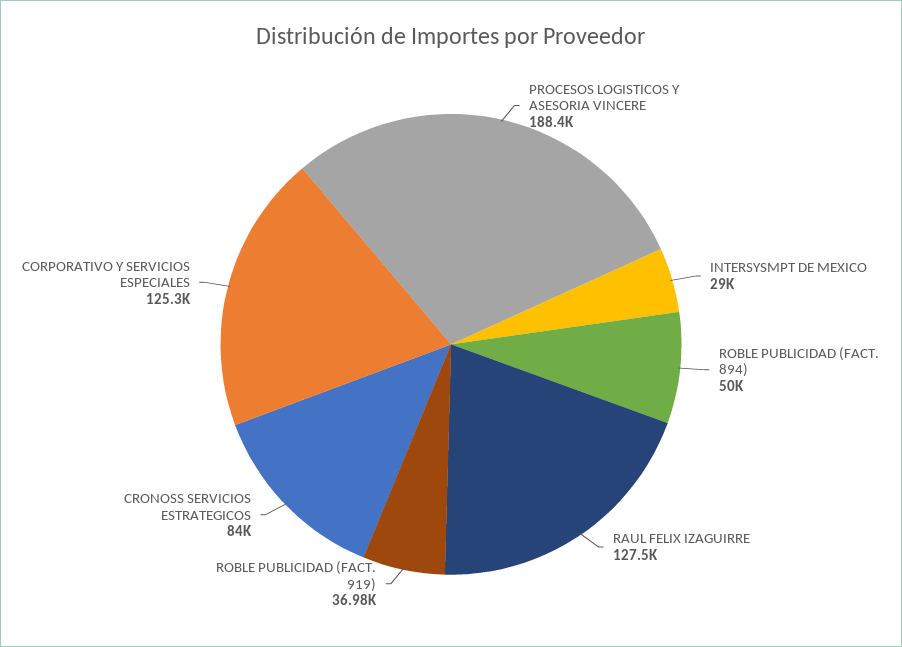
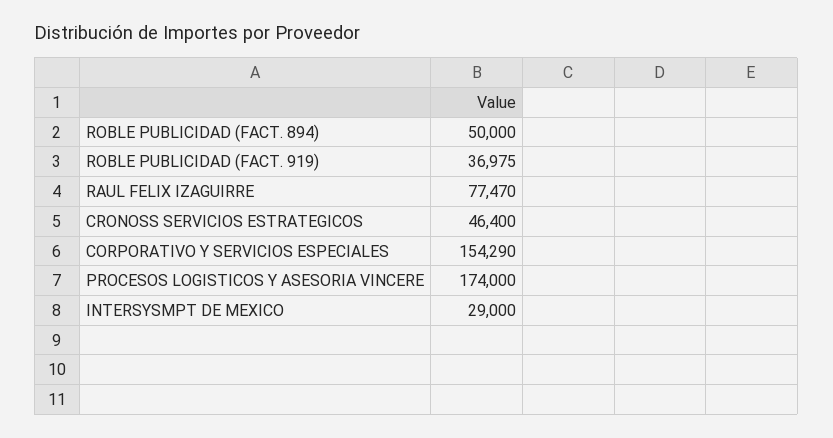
PROCESOS LOGISTICOS Y ASESORIA VINCERE: 188400 -> 174000
RAUL FELIX IZAGUIRRE: 127500 -> 77470
CRONOSS SERVICIOS ESTRATEGICOS: 84000 -> 46400
CORPORATIVO Y SERVICIOS ESPECIALES: 125300 -> 154290

